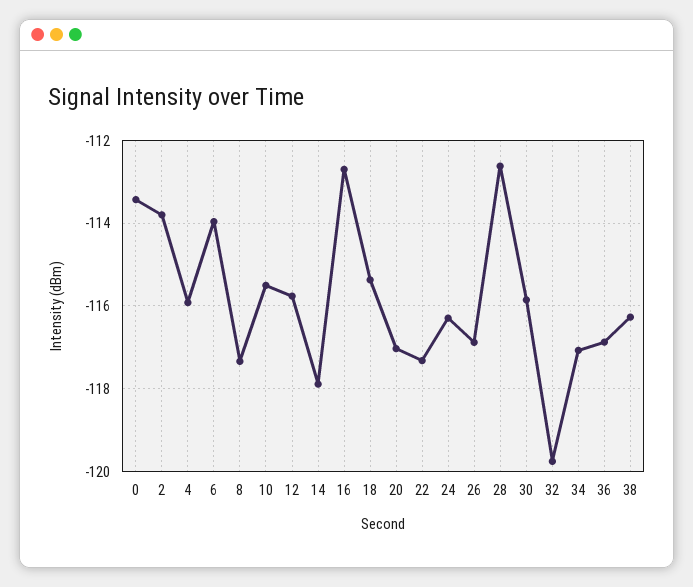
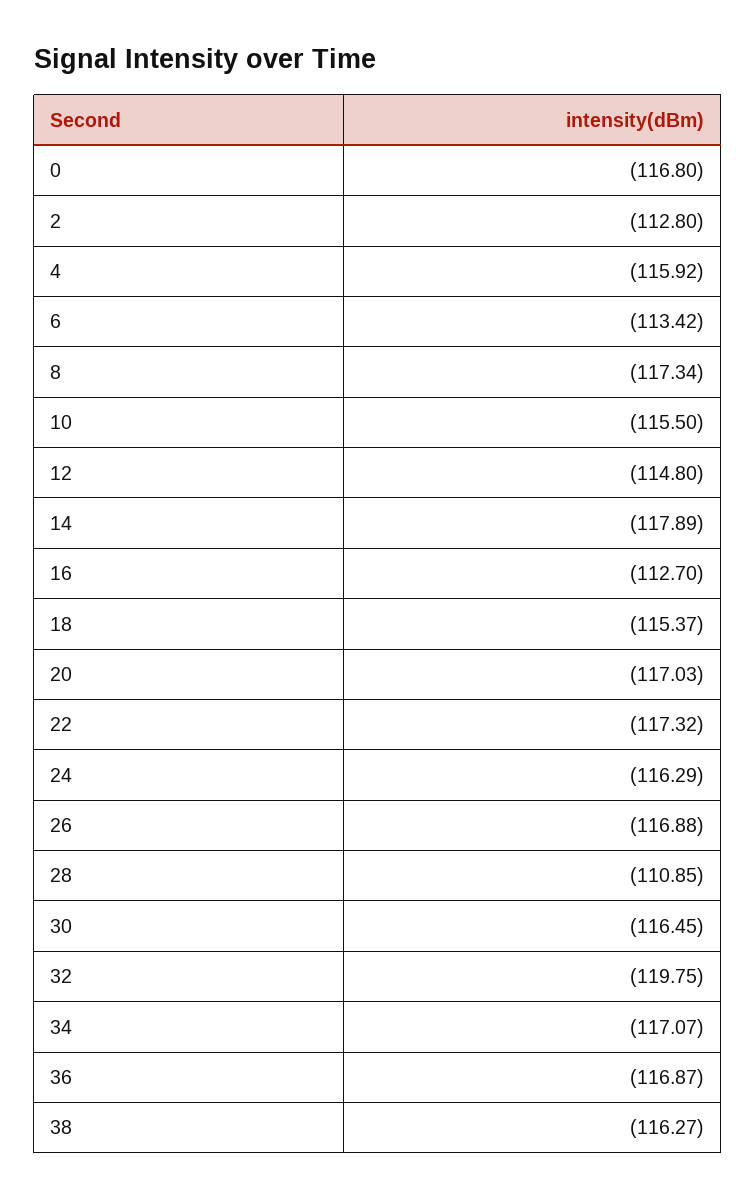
0: -113.4 -> -116.8
2: -113.8 -> -112.8
6: -114 -> -113.42
12: -115.8 -> -114.8
28: -112.6 -> -110.85
30: -115.8 -> -116.45

